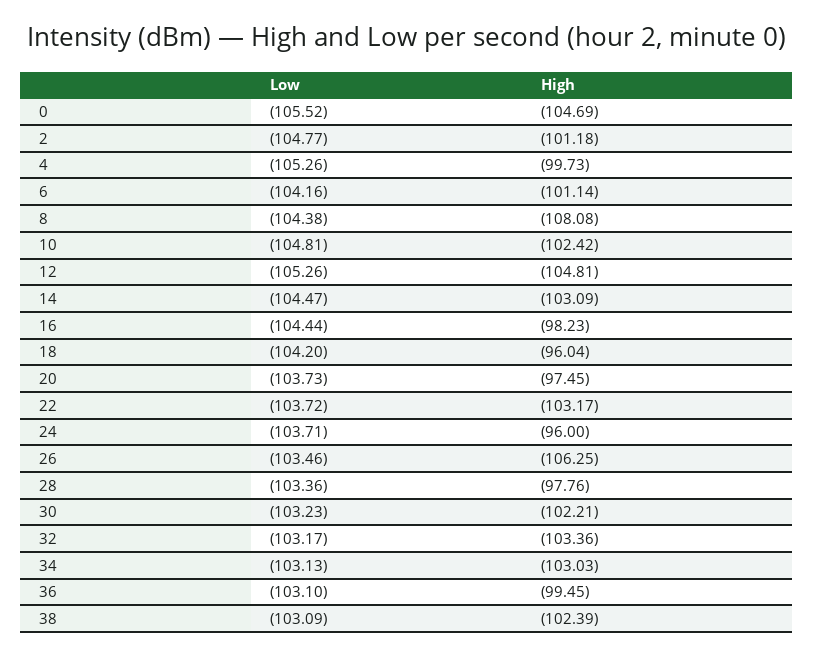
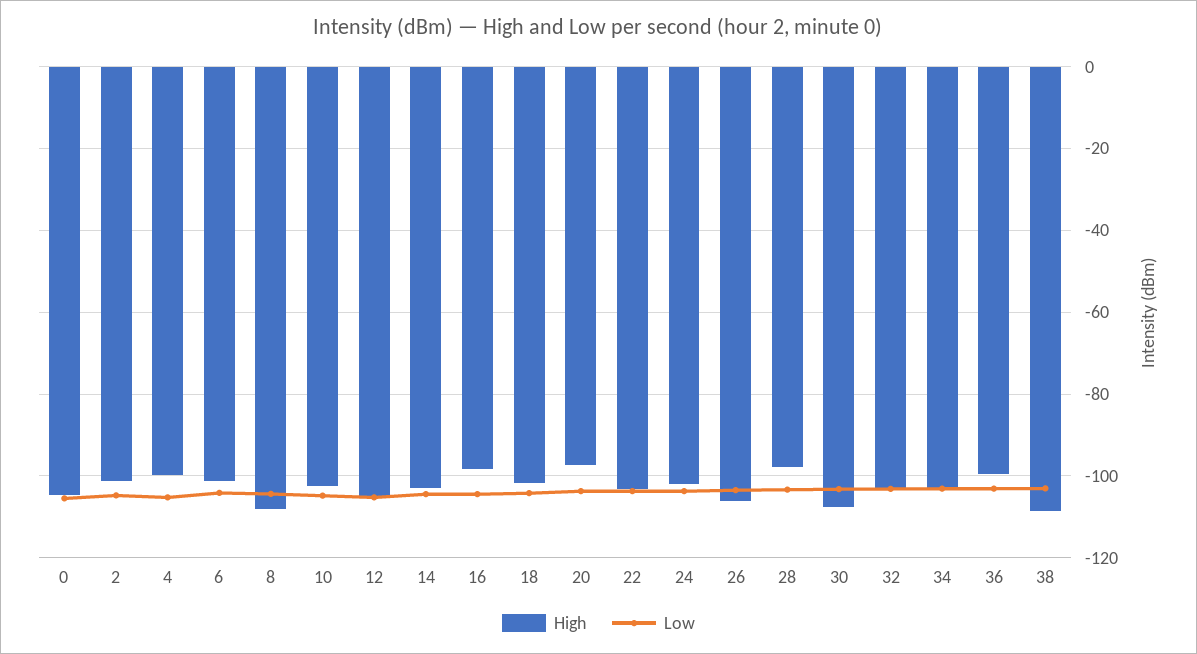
High, 18: -96.04 -> -102
High, 24: -96 -> -102
High, 30: -102.21 -> -108
High, 38: -102.39 -> -108

